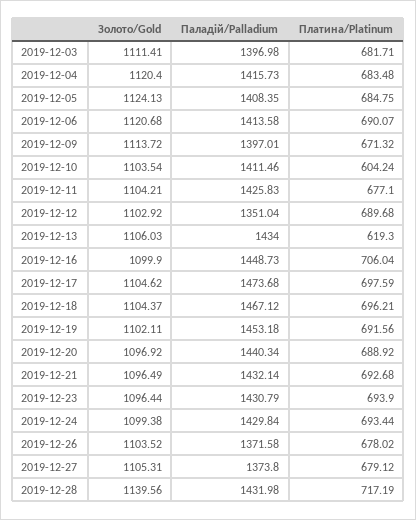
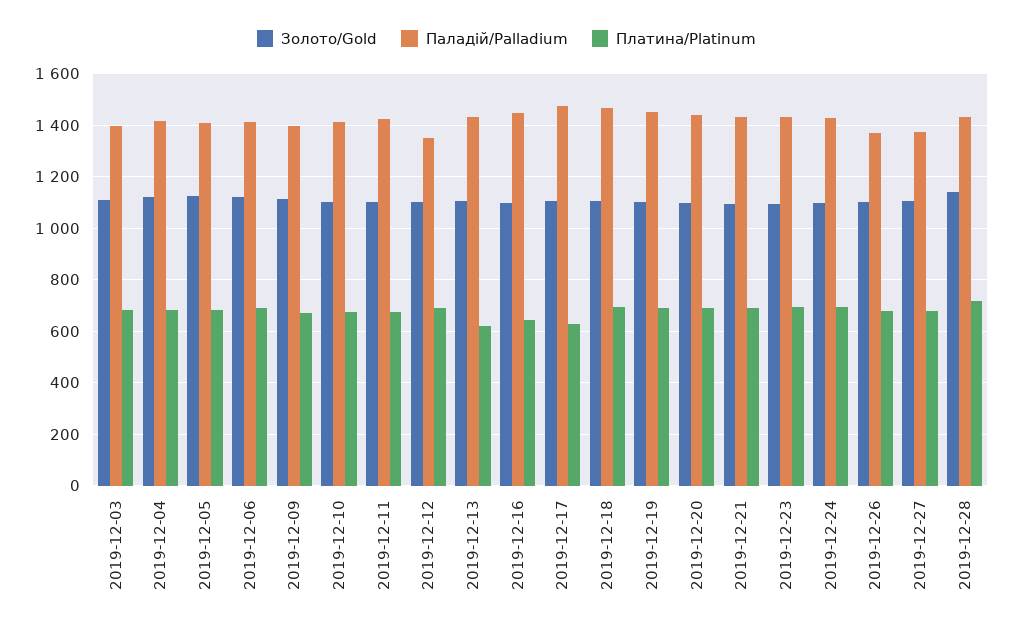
Платина/Platinum, 2019-12-10: 604.24 -> 675
Платина/Platinum, 2019-12-16: 706.04 -> 650
Платина/Platinum, 2019-12-17: 697.59 -> 625

